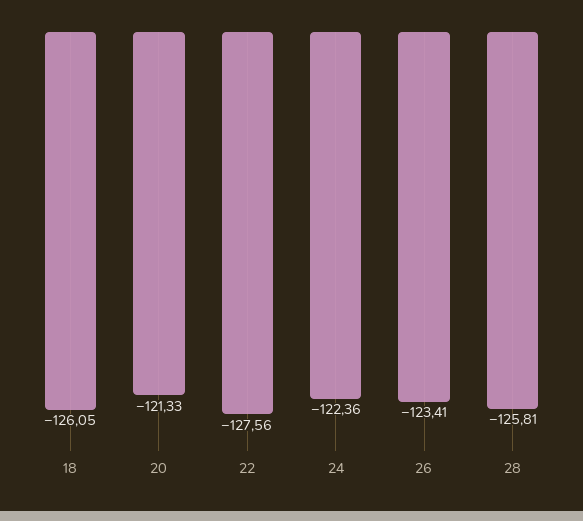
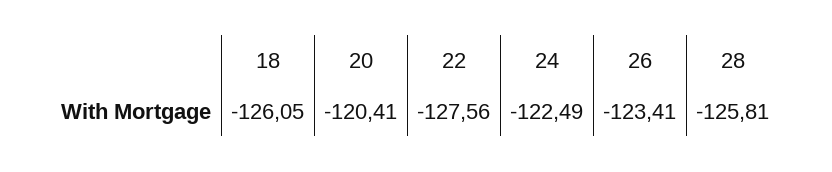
20: -121.33 -> -120.41
24: -122.36 -> -122.49

